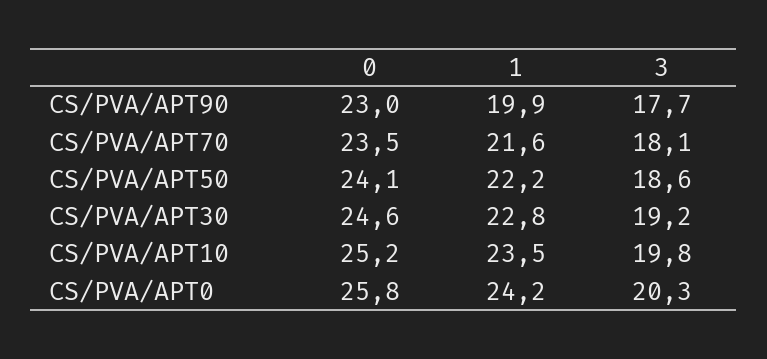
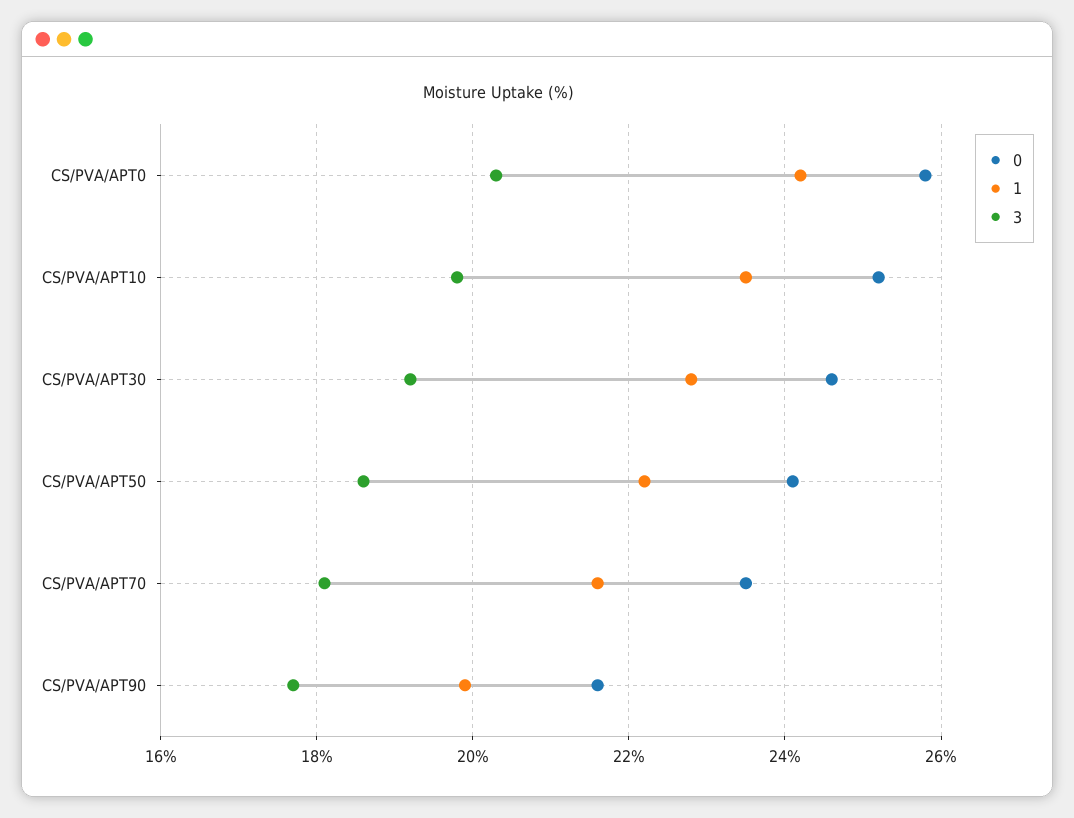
0, CS/PVA/APT90: 23 -> 21.5

